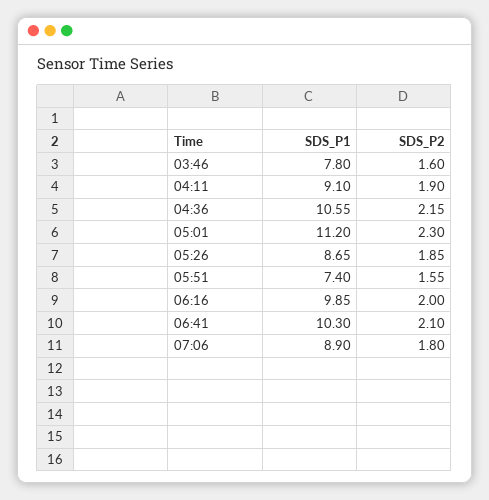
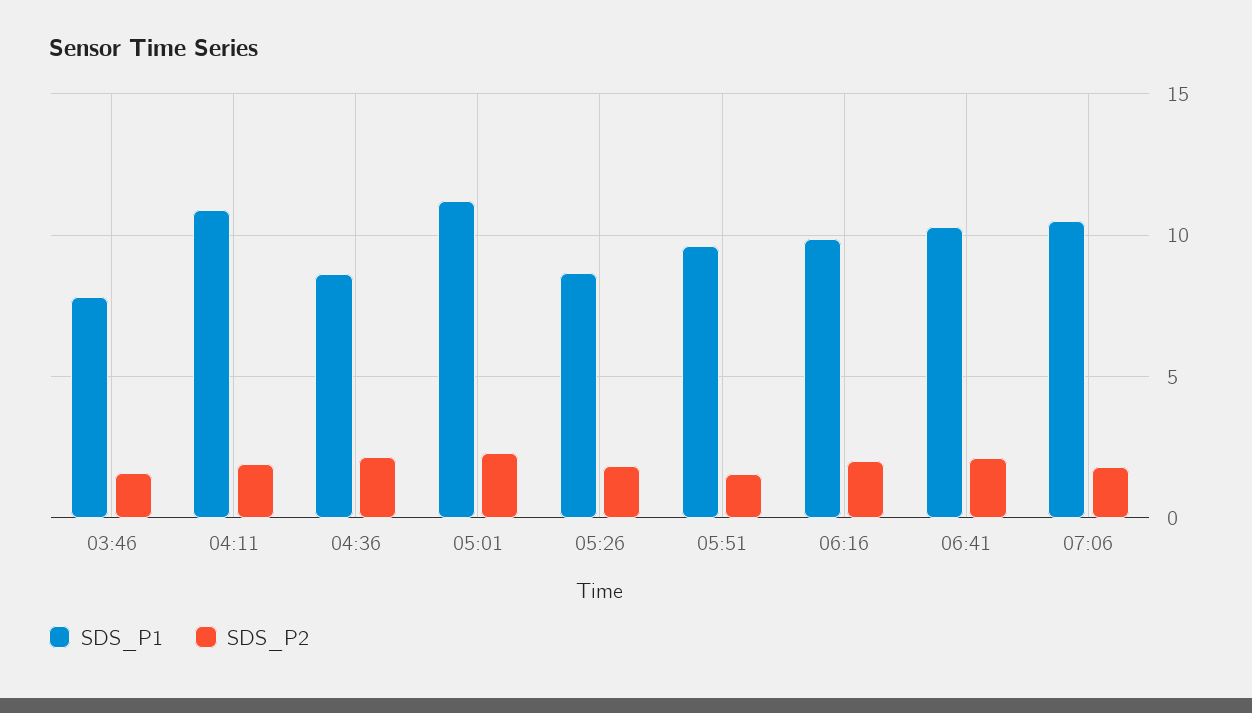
SDS_P1, 04:11: 9.1 -> 11
SDS_P1, 04:36: 10.55 -> 8.5
SDS_P1, 05:51: 7.4 -> 9.5
SDS_P1, 07:06: 8.9 -> 10.5

